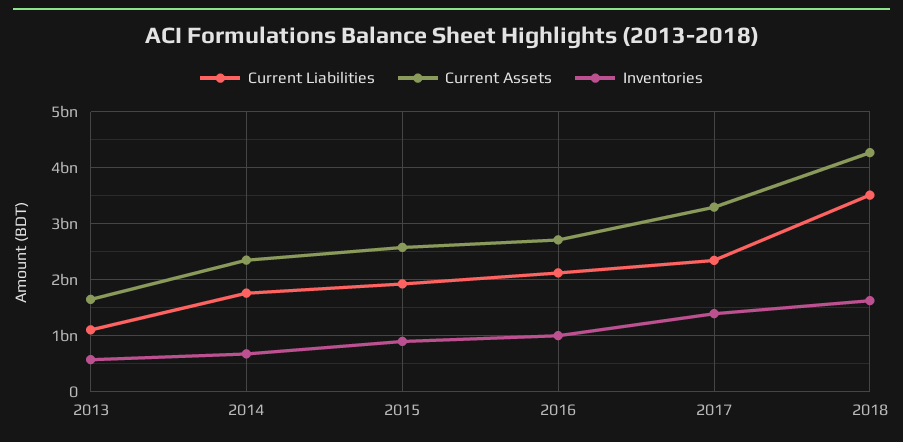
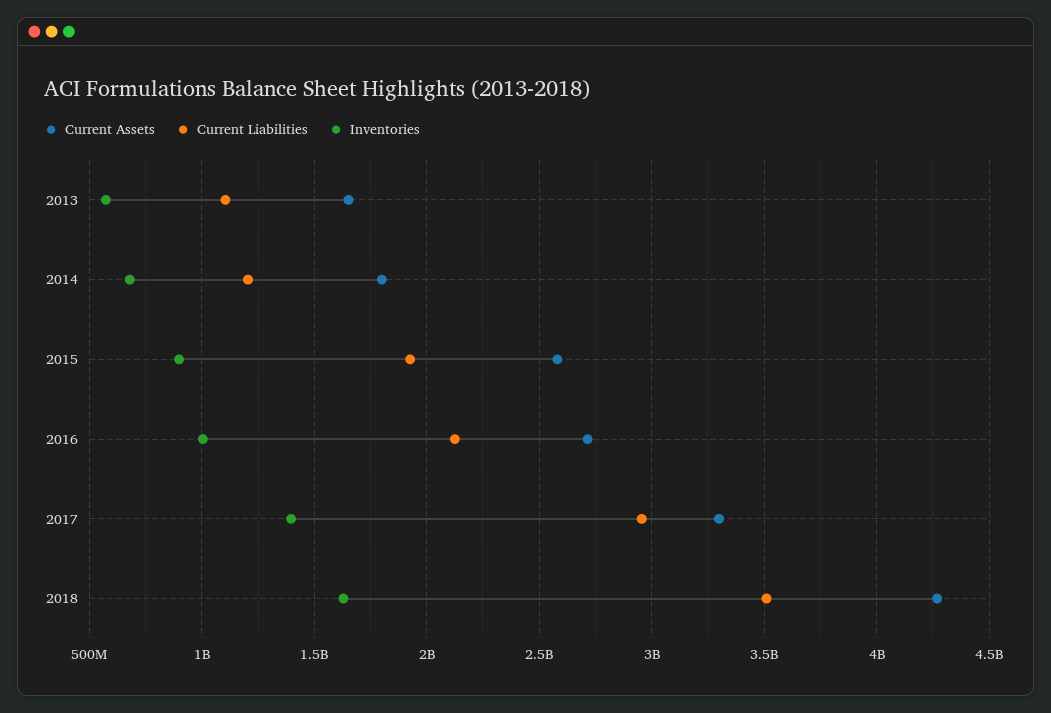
Current Liabilities, 2014: 1800000000 -> 1200000000
Current Assets, 2014: 2400000000 -> 1800000000
Current Liabilities, 2017: 2400000000 -> 2950000000

